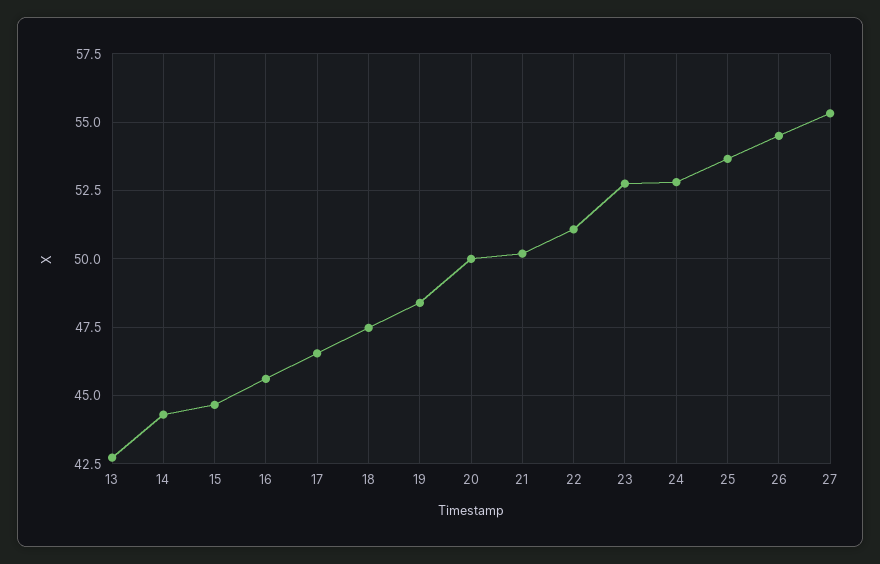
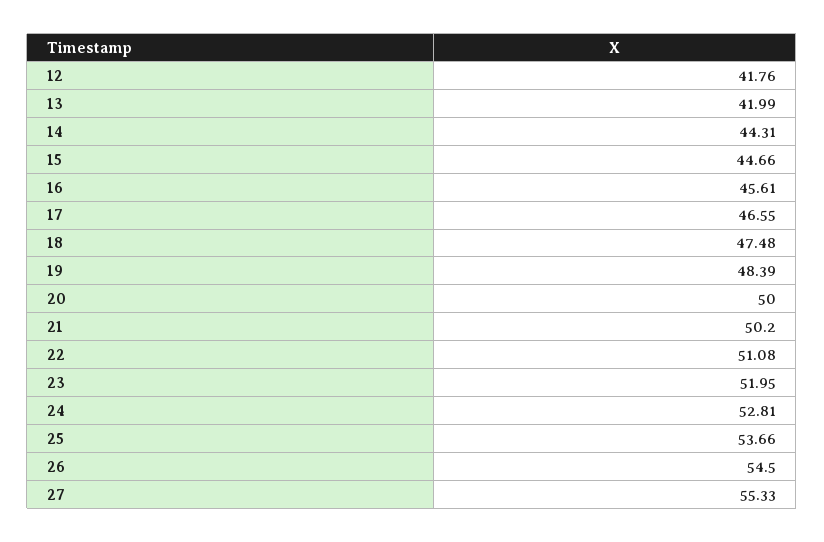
13: 42.75 -> 41.99
23: 52.75 -> 51.95
12: none -> 41.76

